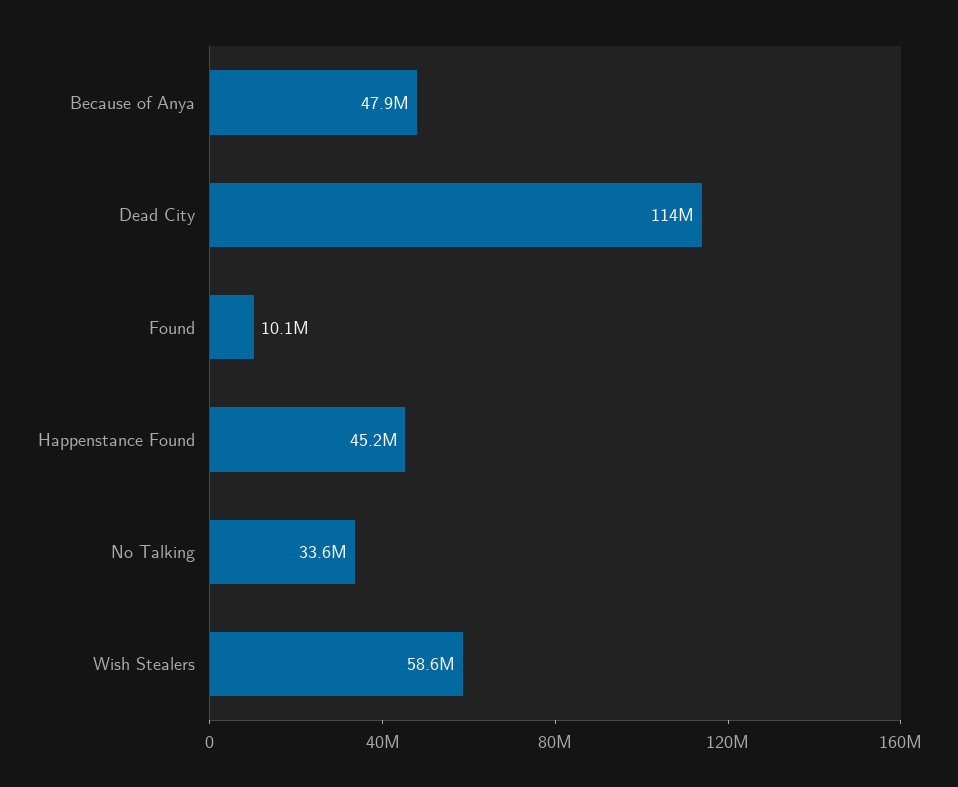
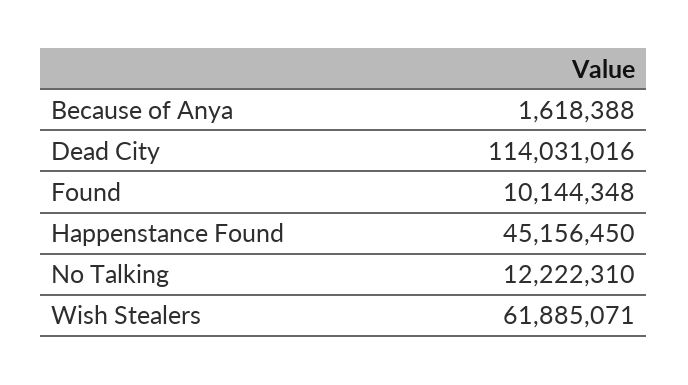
Because of Anya: 47900000 -> 1618388
No Talking: 33600000 -> 12222310
Wish Stealers: 58600000 -> 61885071

